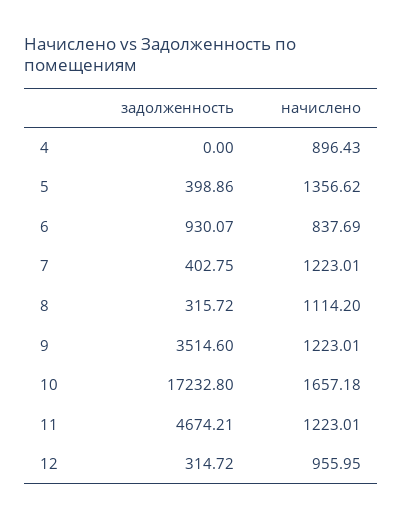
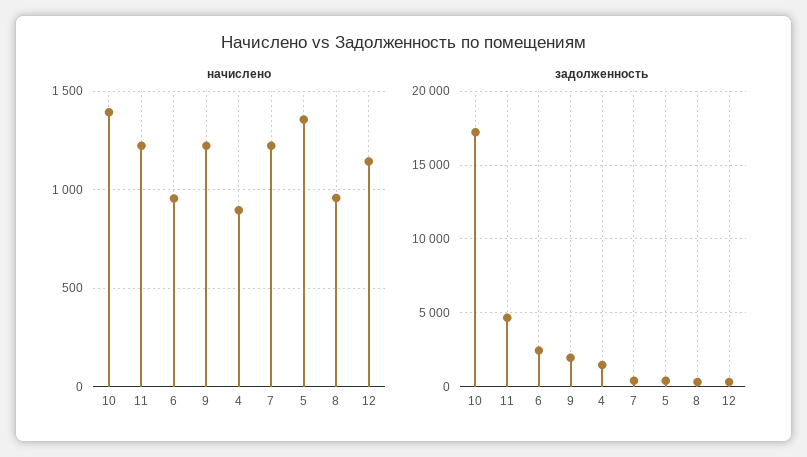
задолженность, 4: 0 -> 1500
задолженность, 6: 930.07 -> 2500
начислено, 6: 837.69 -> 950
начислено, 8: 1114.2 -> 950
задолженность, 9: 3514.6 -> 2000
начислено, 10: 1657.18 -> 1400
начислено, 12: 955.95 -> 1150

